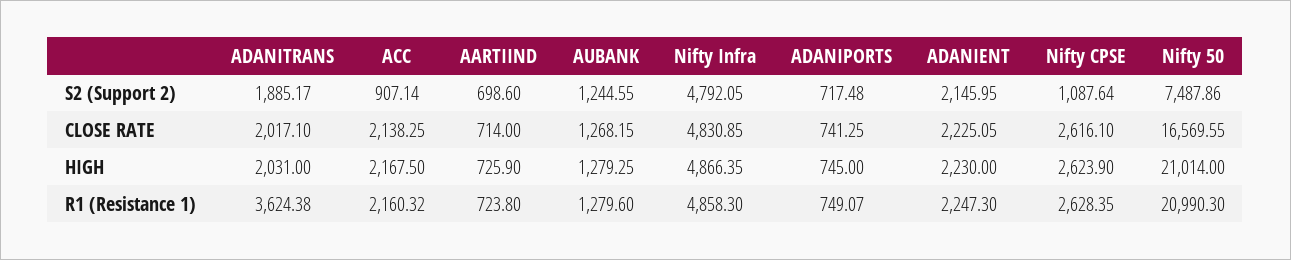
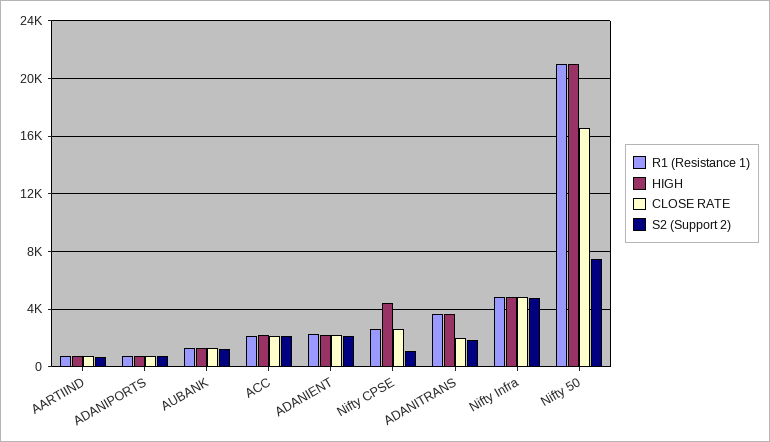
S2 (Support 2), ACC: 907.14 -> 2000
HIGH, ADANITRANS: 2031 -> 3500
HIGH, Nifty CPSE: 2623.9 -> 4500

